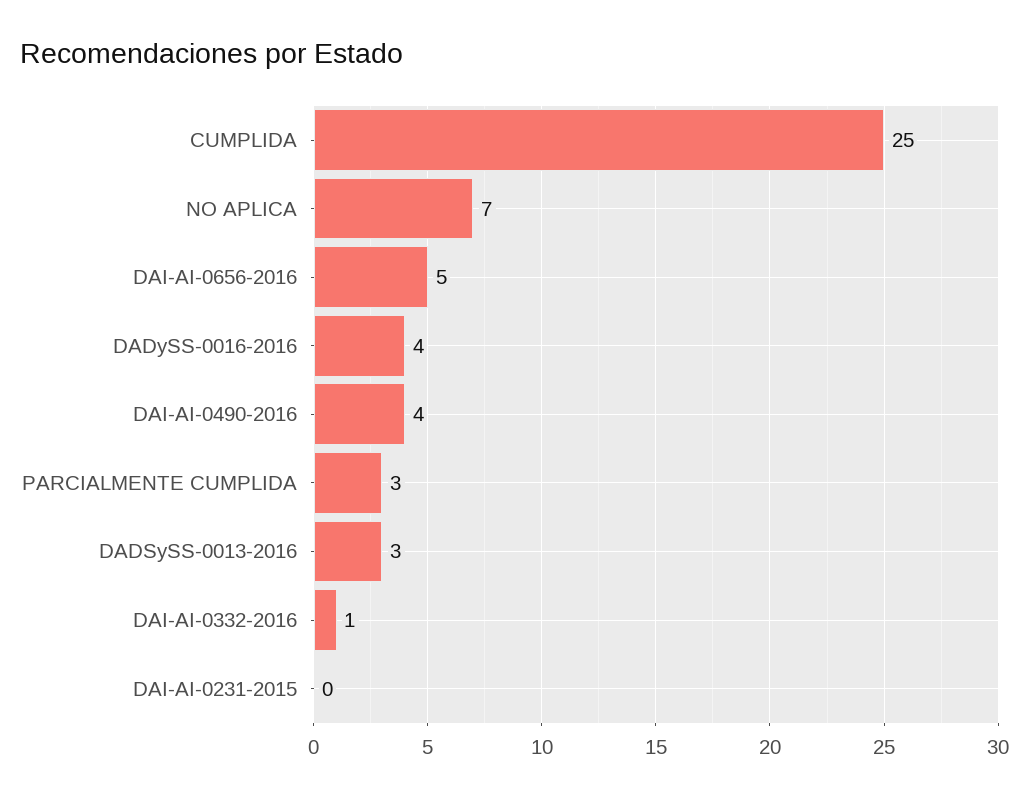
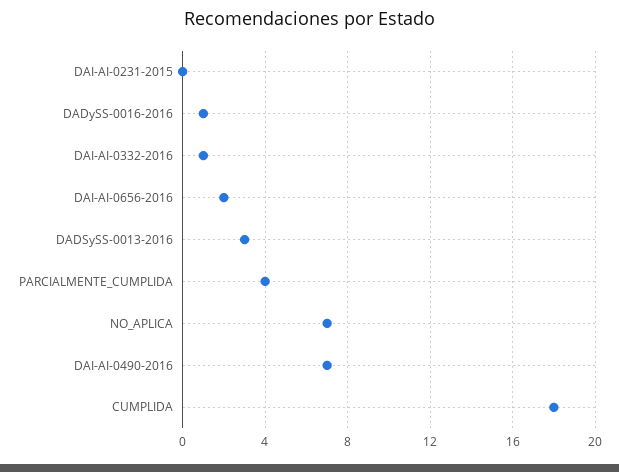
CUMPLIDA: 25 -> 18
DAI-AI-0656-2016: 5 -> 2
DADySS-0016-2016: 4 -> 1
DAI-AI-0490-2016: 4 -> 7
PARCIALMENTE CUMPLIDA: 3 -> 4

